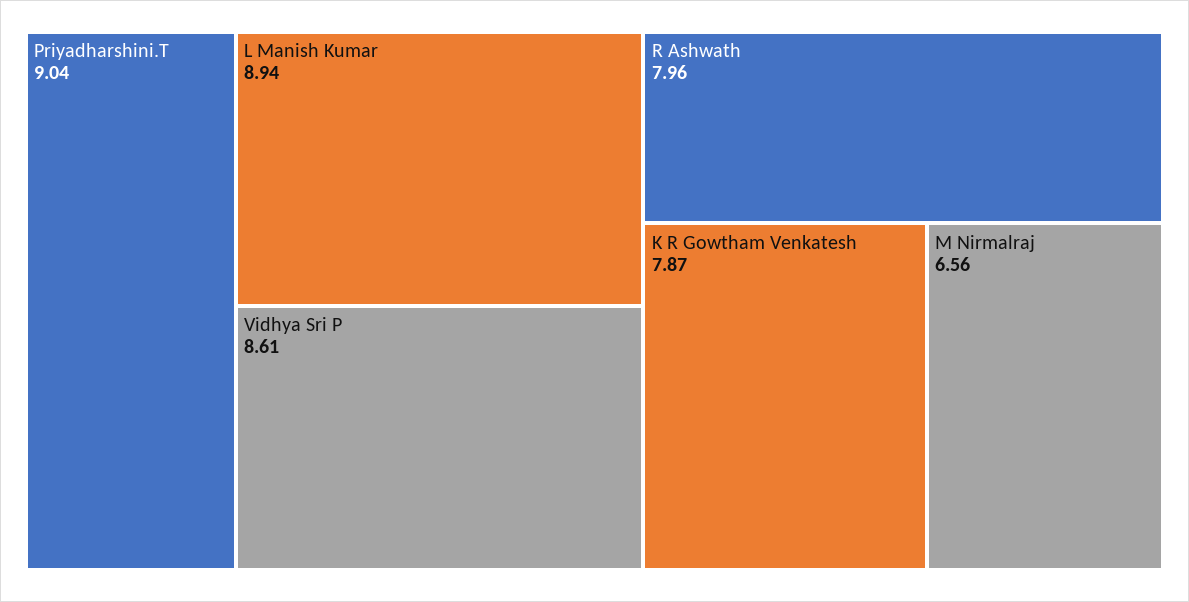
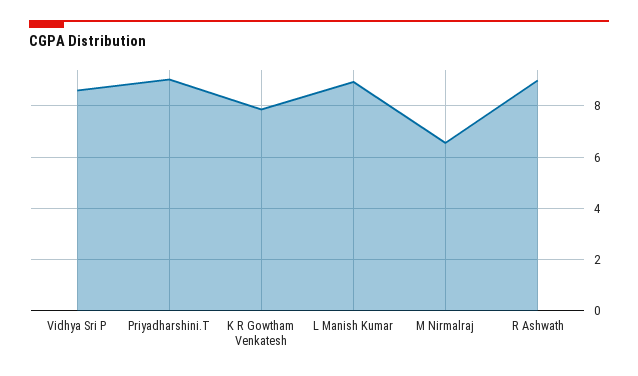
R Ashwath: 7.96 -> 9

